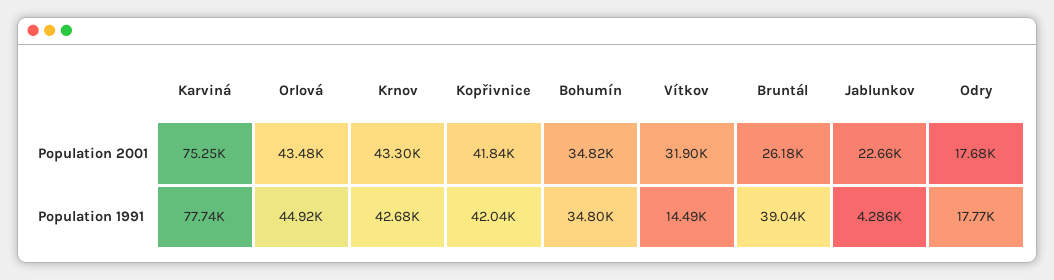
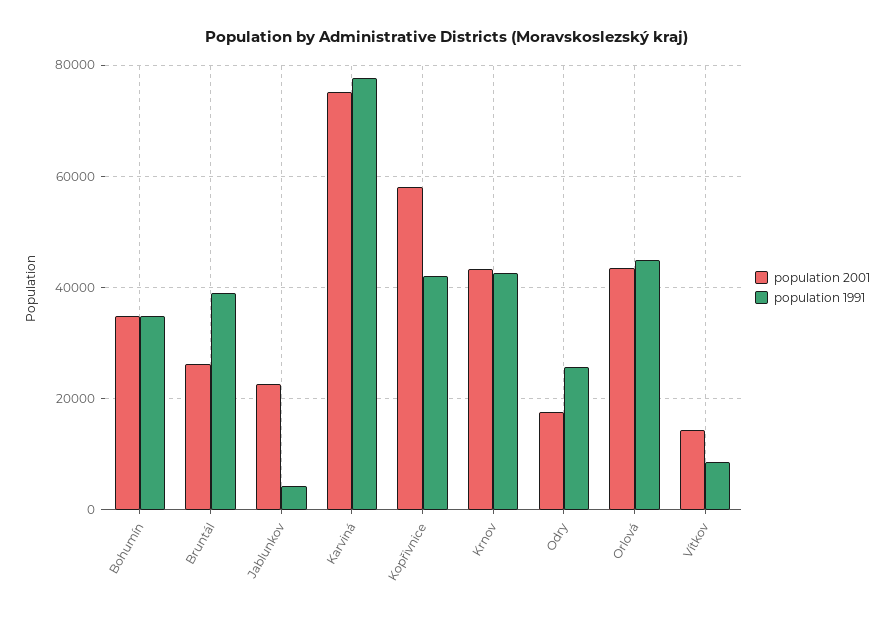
Population 2001, Kopřivnice: 41840 -> 58000
Population 2001, Vítkov: 31900 -> 14000
Population 1991, Vítkov: 14490 -> 8000
Population 1991, Odry: 17770 -> 26000

